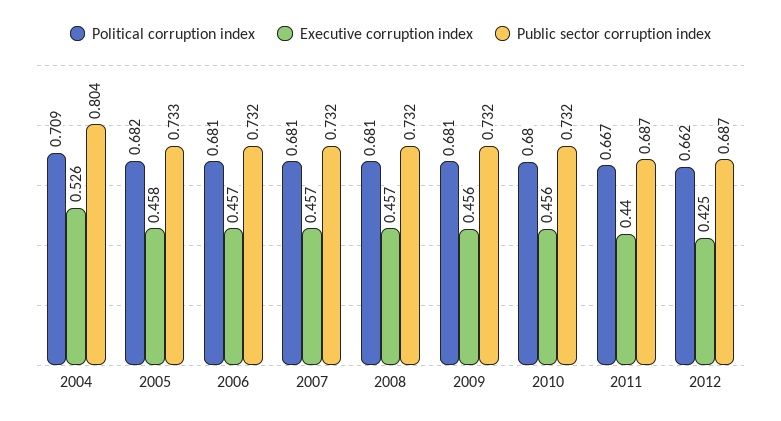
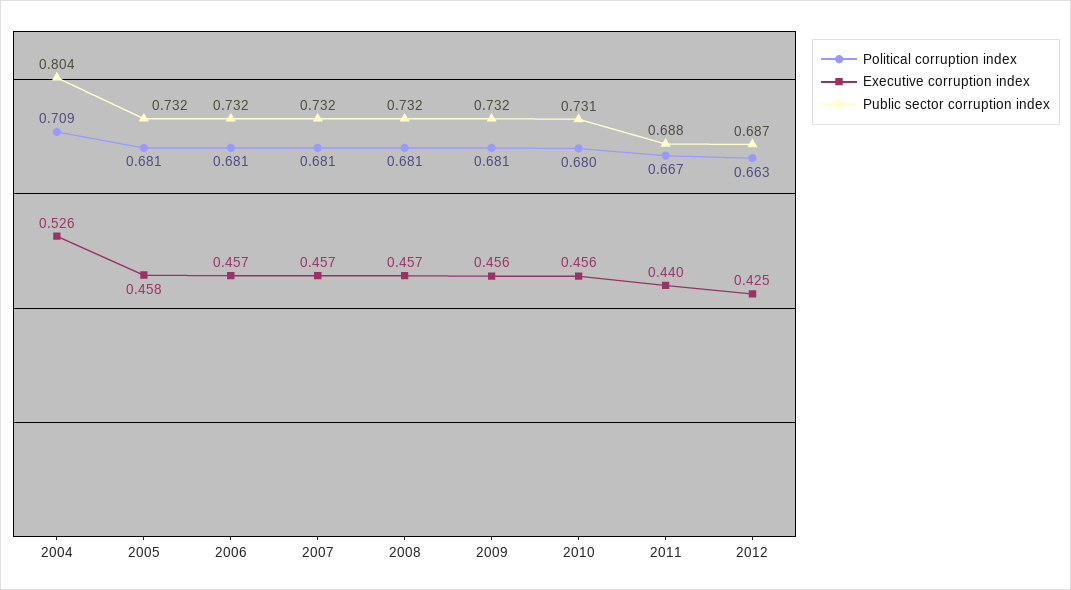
Political corruption index, 2005: 0.682 -> 0.681
Public sector corruption index, 2005: 0.733 -> 0.732
Public sector corruption index, 2010: 0.732 -> 0.731
Public sector corruption index, 2011: 0.687 -> 0.688
Political corruption index, 2012: 0.662 -> 0.663

